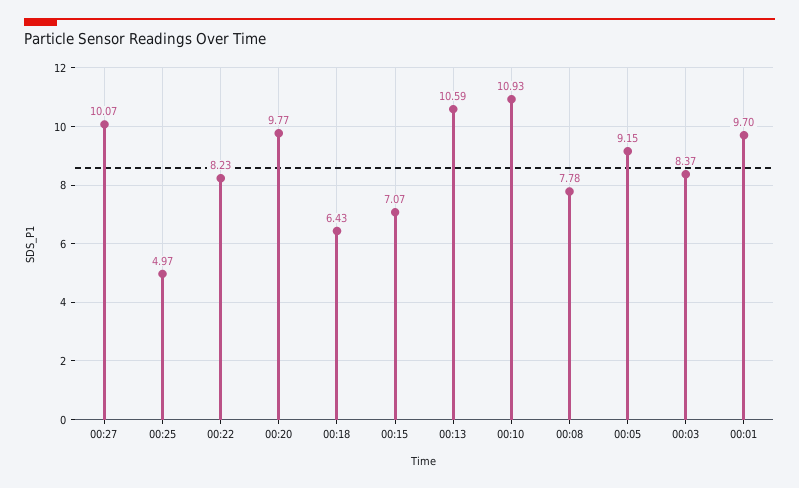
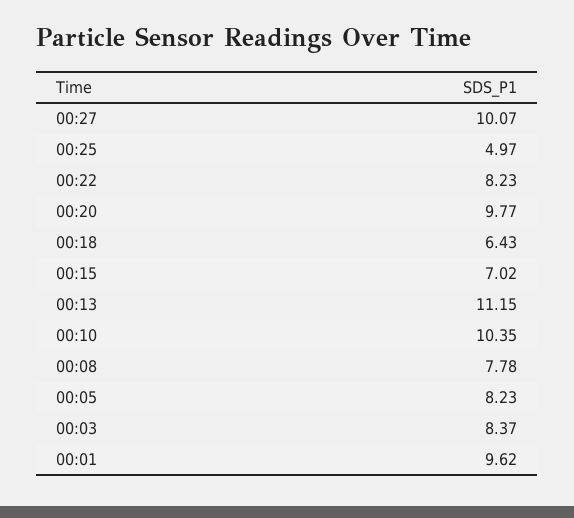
00:15: 7.07 -> 7.02
00:13: 10.59 -> 11.15
00:10: 10.93 -> 10.35
00:05: 9.15 -> 8.23
00:01: 9.7 -> 9.62

